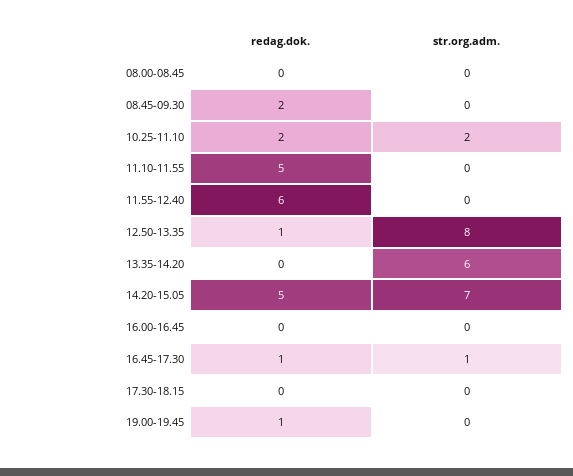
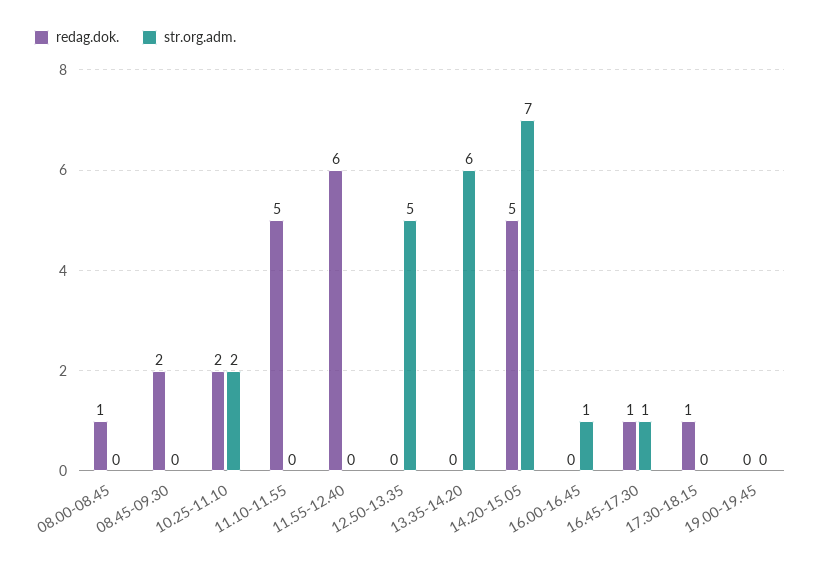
redag.dok., 08.00-08.45: 0 -> 1
redag.dok., 12.50-13.35: 1 -> 0
str.org.adm., 12.50-13.35: 8 -> 5
str.org.adm., 16.00-16.45: 0 -> 1
redag.dok., 17.30-18.15: 0 -> 1
redag.dok., 19.00-19.45: 1 -> 0

